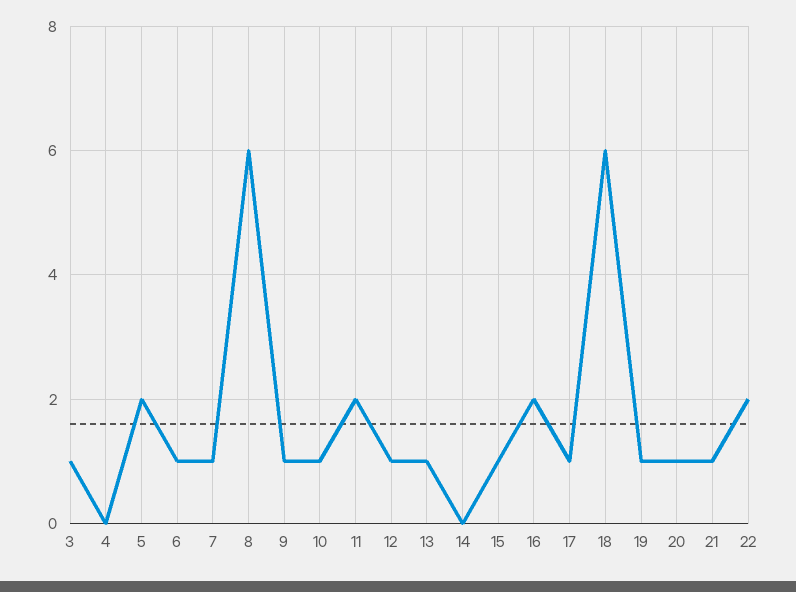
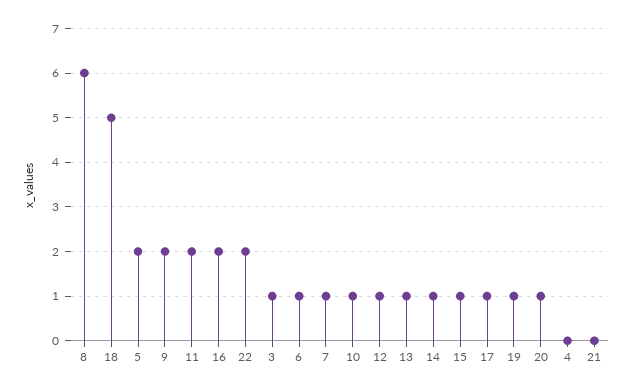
9: 1 -> 2
14: 0 -> 1
18: 6 -> 5
21: 1 -> 0

